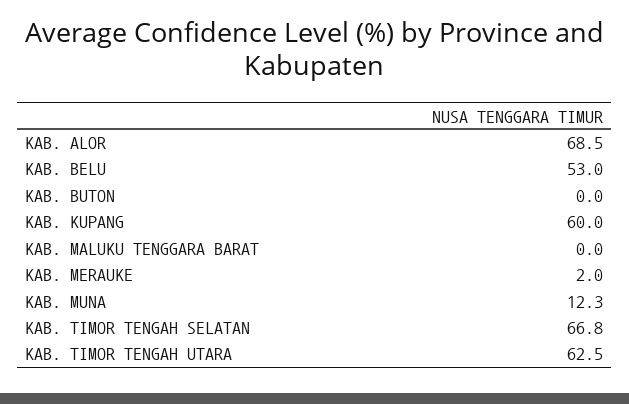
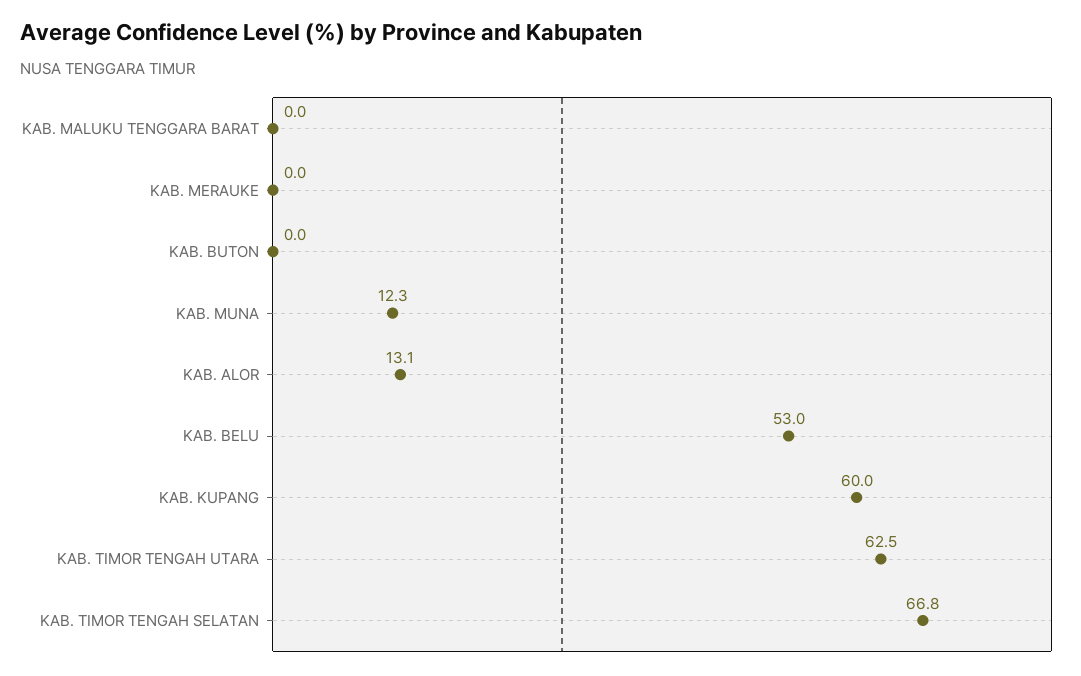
KAB. ALOR: 68.5 -> 13.1
KAB. MERAUKE: 2 -> 0

